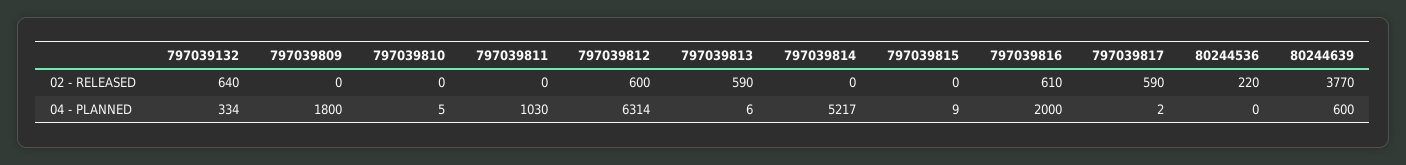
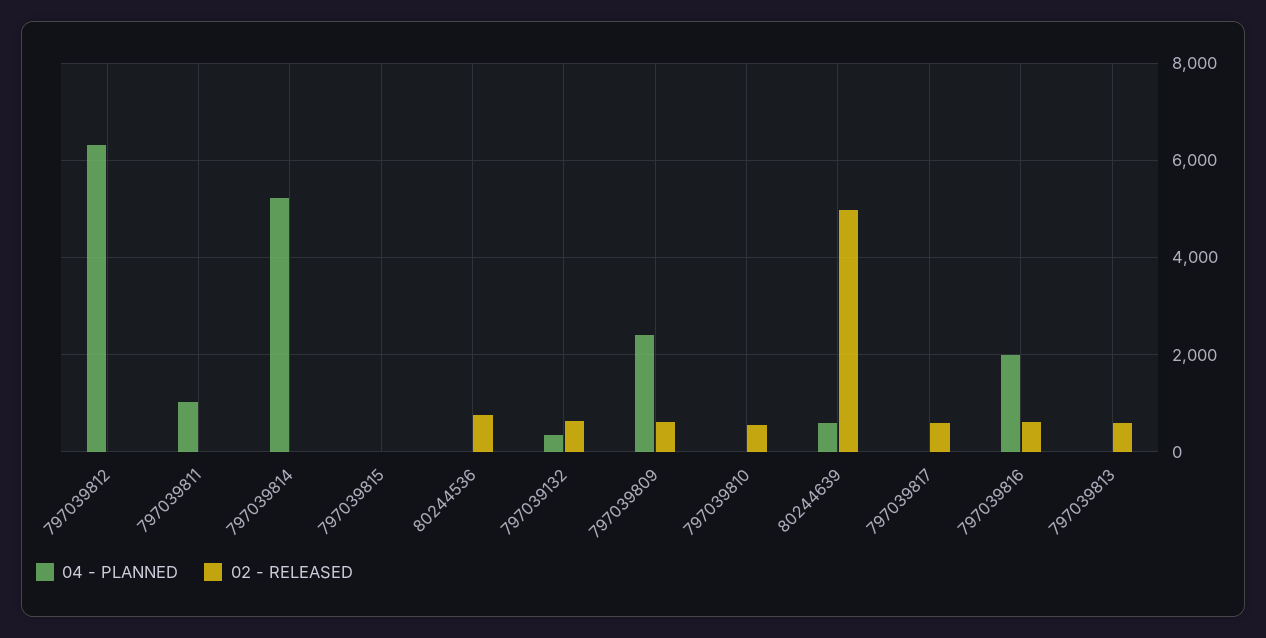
02 - RELEASED, 797039809: 0 -> 600
02 - RELEASED, 797039810: 0 -> 600
02 - RELEASED, 797039812: 600 -> 0
02 - RELEASED, 80244536: 220 -> 800
02 - RELEASED, 80244639: 3770 -> 5000
04 - PLANNED, 797039809: 1800 -> 2400

